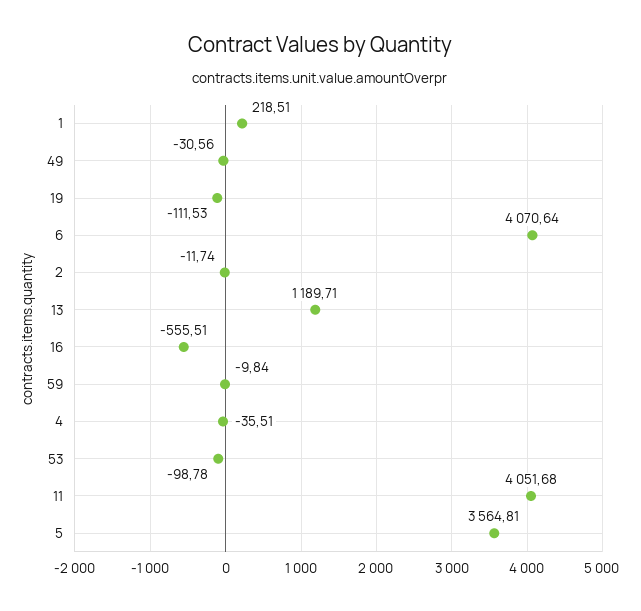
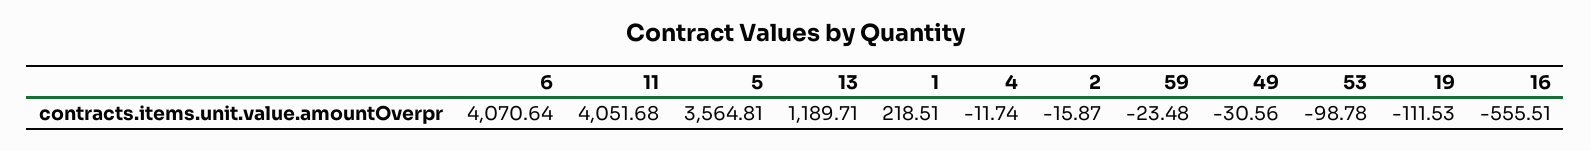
2: -11.74 -> -15.87
59: -9.84 -> -23.48
4: -35.51 -> -11.74

